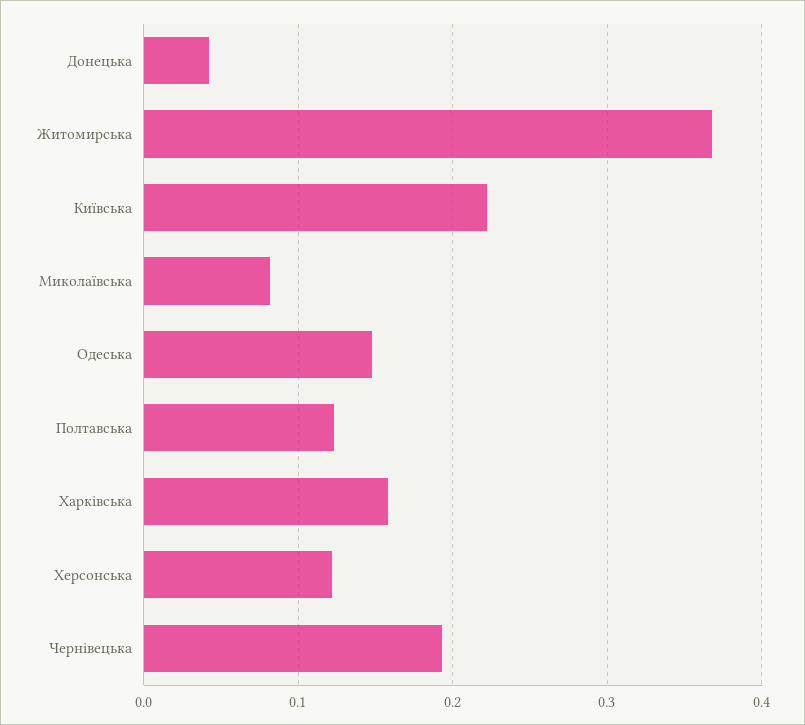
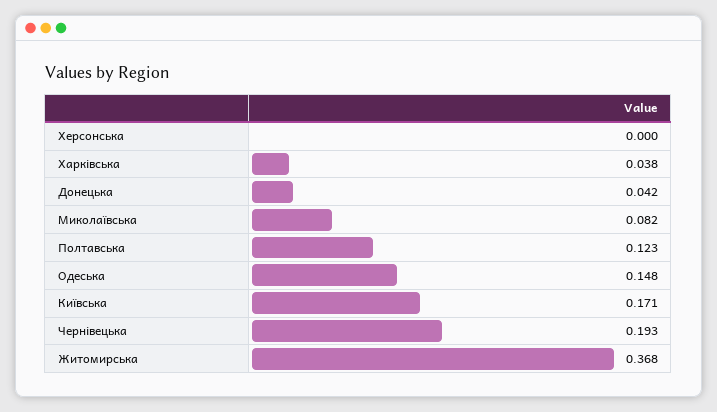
Київська: 0.22 -> 0.171
Харківська: 0.16 -> 0.038
Херсонська: 0.12 -> 0

